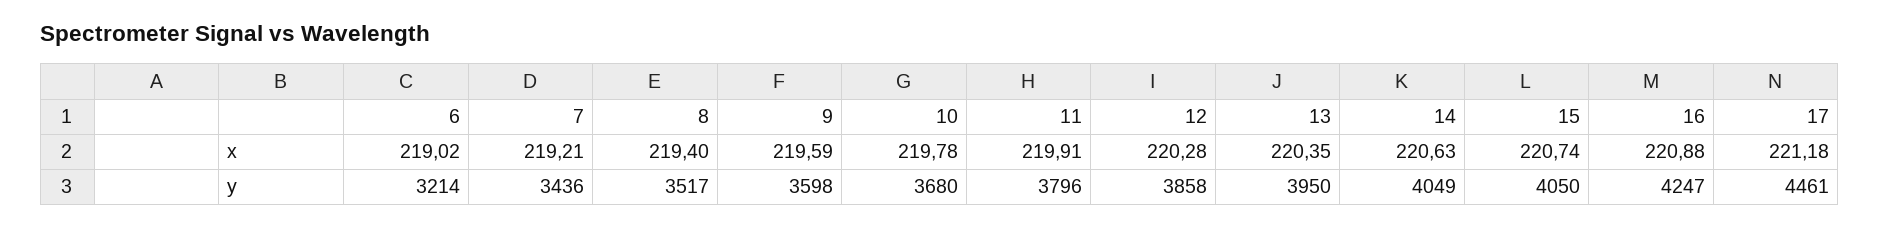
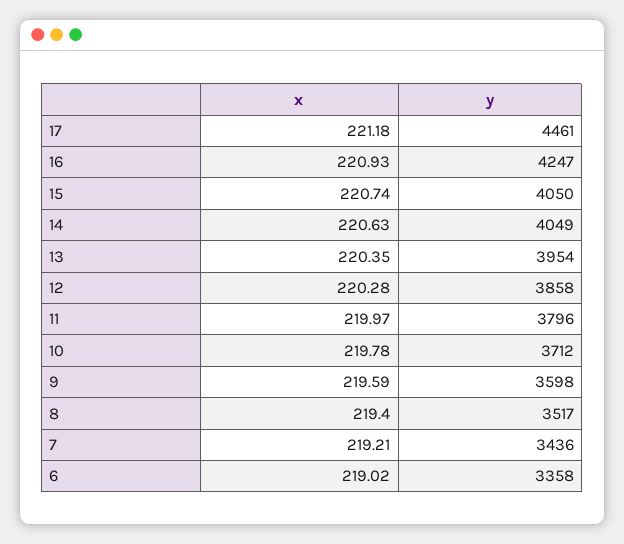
11, x: 219.91 -> 219.97
16, x: 220.88 -> 220.93
6, y: 3214 -> 3358
10, y: 3680 -> 3712
13, y: 3950 -> 3954

